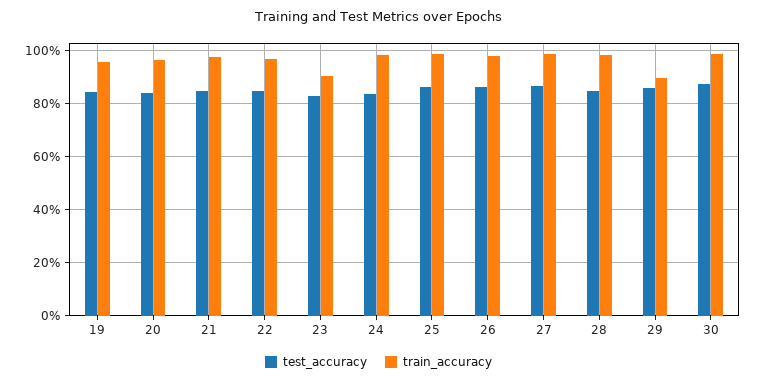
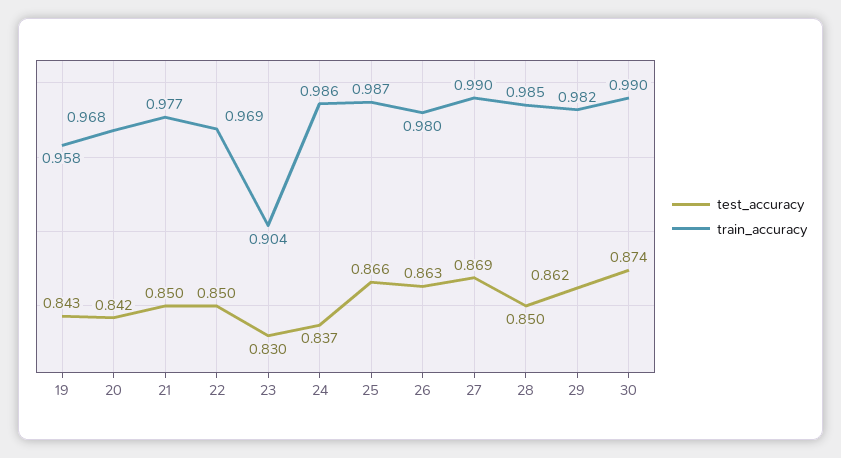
train_accuracy, 29: 0.9 -> 0.982

